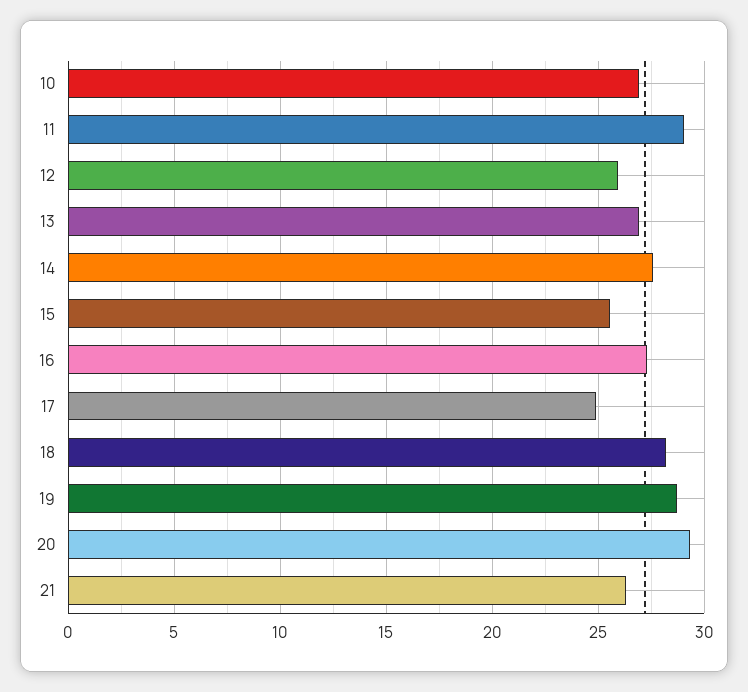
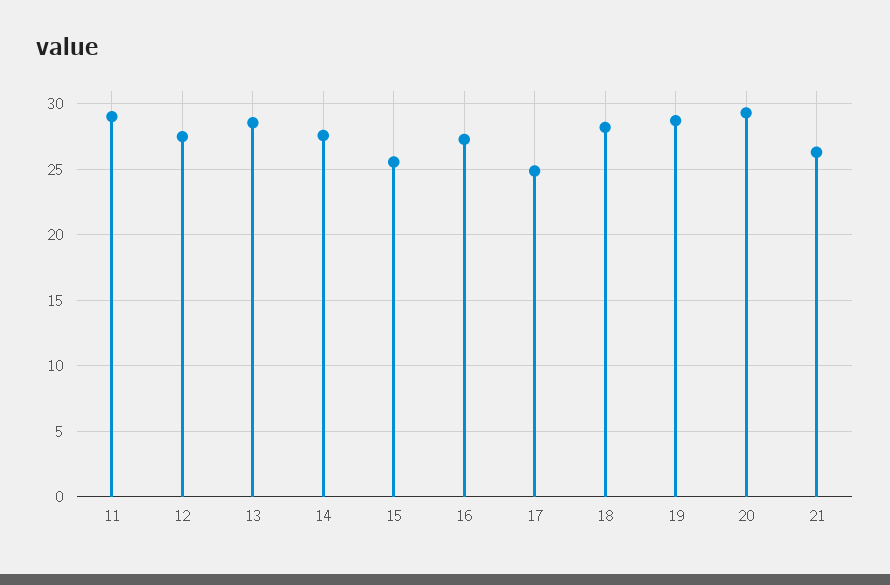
10: 27 -> none
12: 26 -> 27.5
13: 27 -> 28.5

